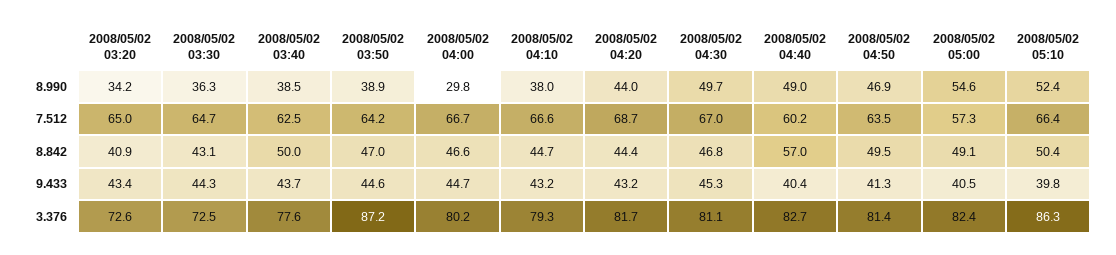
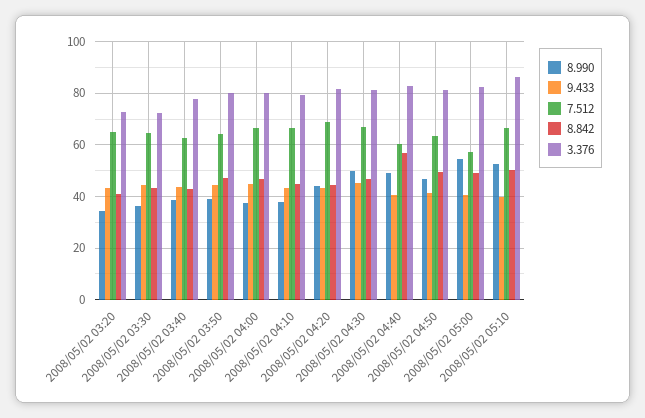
8.990, 2008/05/02 04:00: 29.8 -> 37.5
8.842, 2008/05/02 03:40: 50 -> 42.5
3.376, 2008/05/02 03:50: 87.2 -> 80

